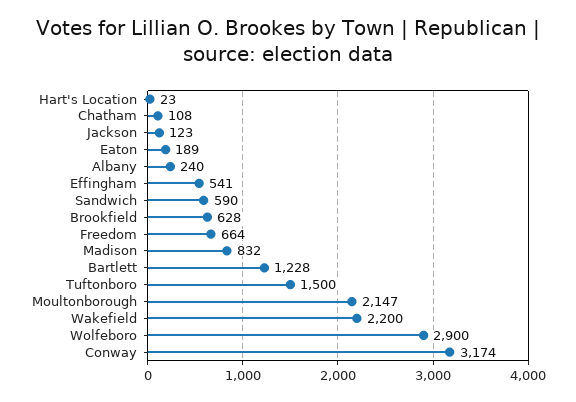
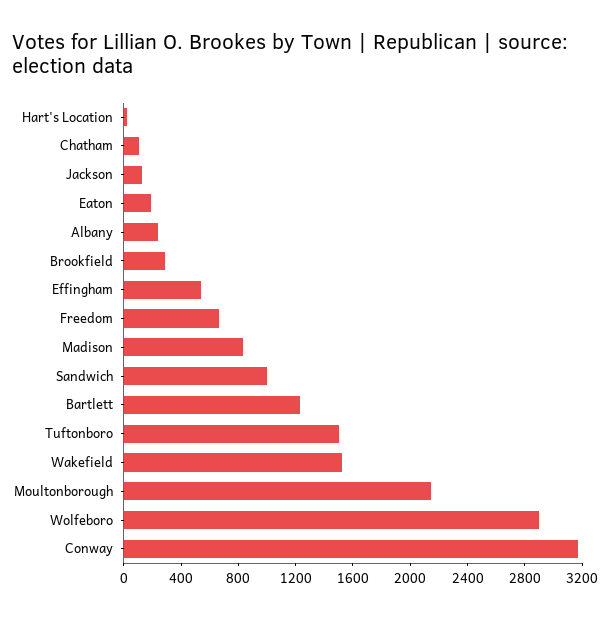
Sandwich: 590 -> 1000
Brookfield: 628 -> 300
Wakefield: 2200 -> 1500

